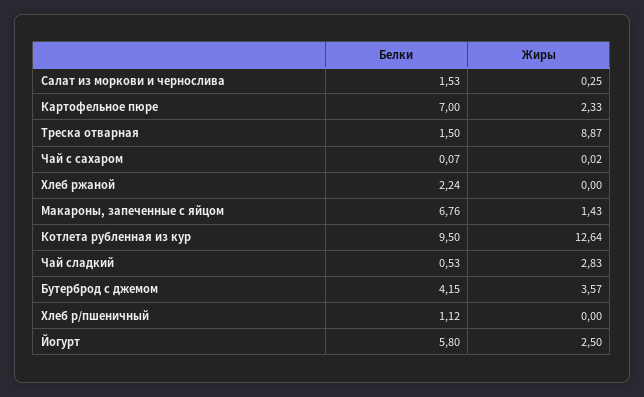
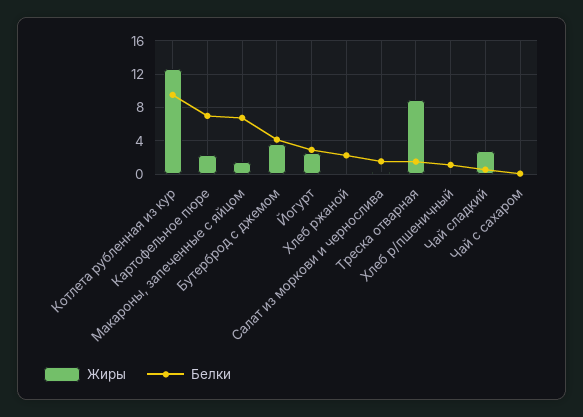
Белки, Йогурт: 5.8 -> 3

